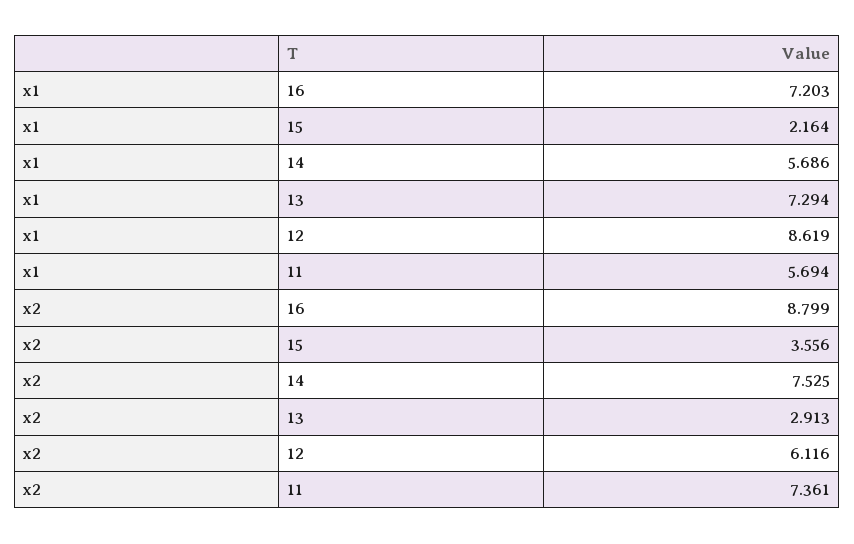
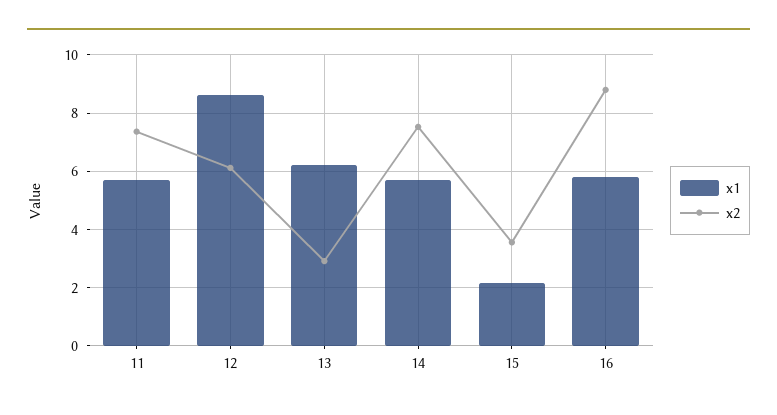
x1, 16: 7.203 -> 5.75
x1, 13: 7.294 -> 6.25

